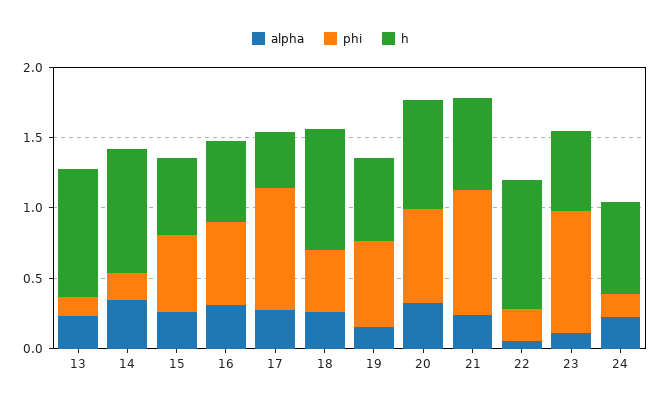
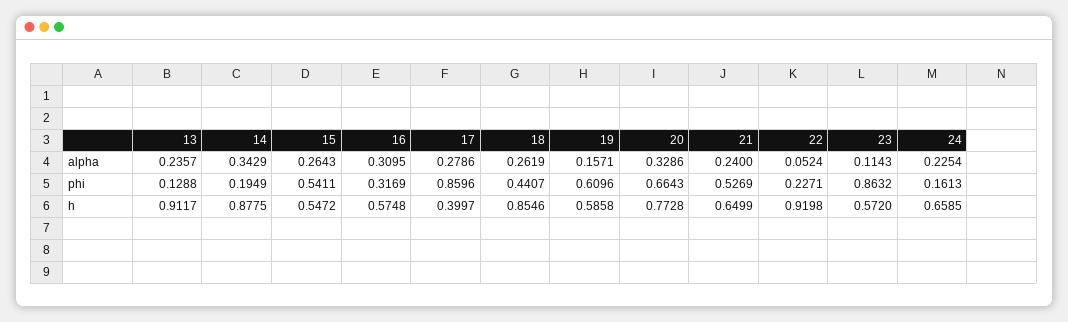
phi, 16: 0.6 -> 0.3169
phi, 21: 0.9 -> 0.5269

